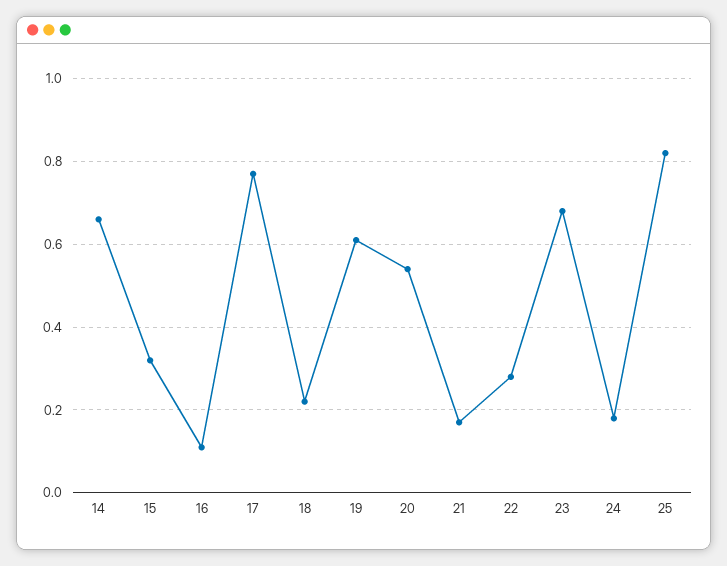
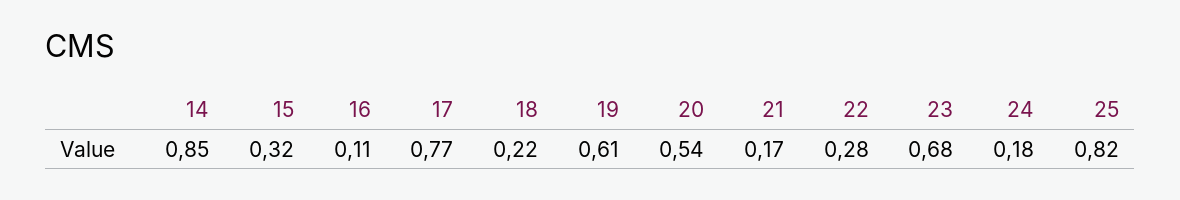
14: 0.65 -> 0.85

